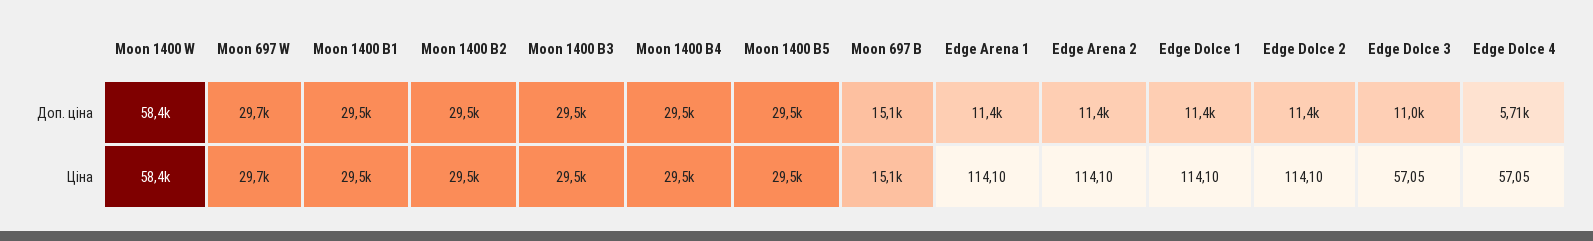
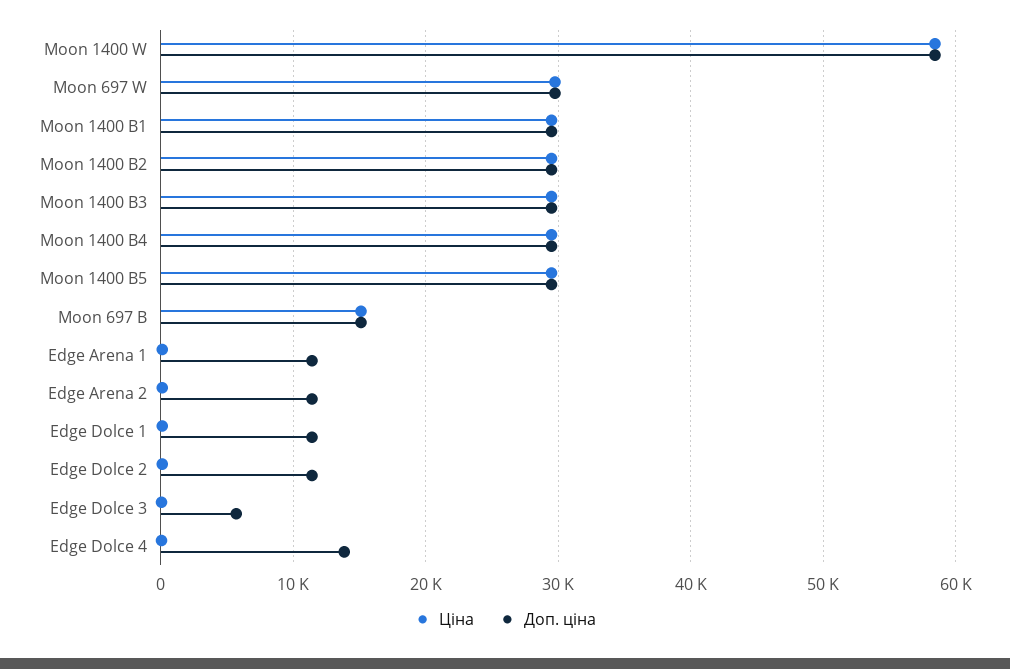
Доп. ціна, Edge Dolce 3: 11000 -> 6000
Доп. ціна, Edge Dolce 4: 5710 -> 14000

